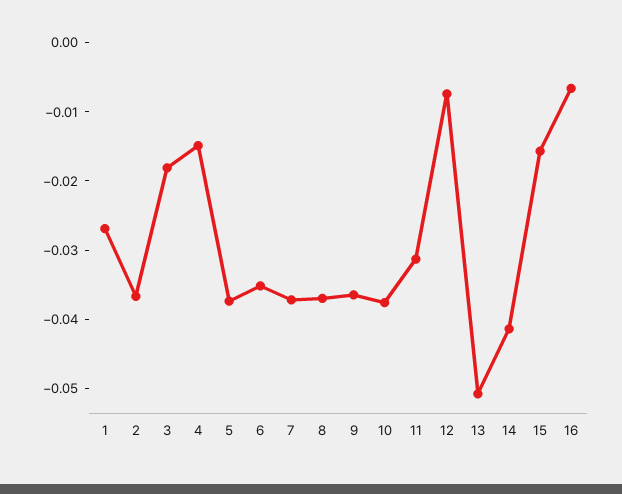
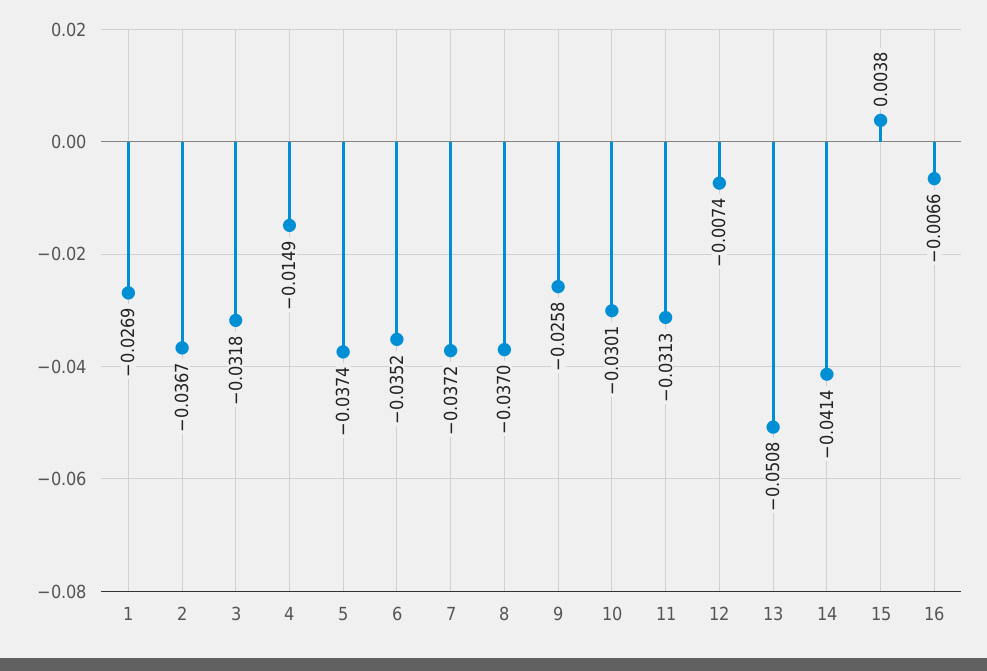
3: -0.018 -> -0.0318
9: -0.036 -> -0.0258
10: -0.038 -> -0.0301
15: -0.016 -> 0.0038

